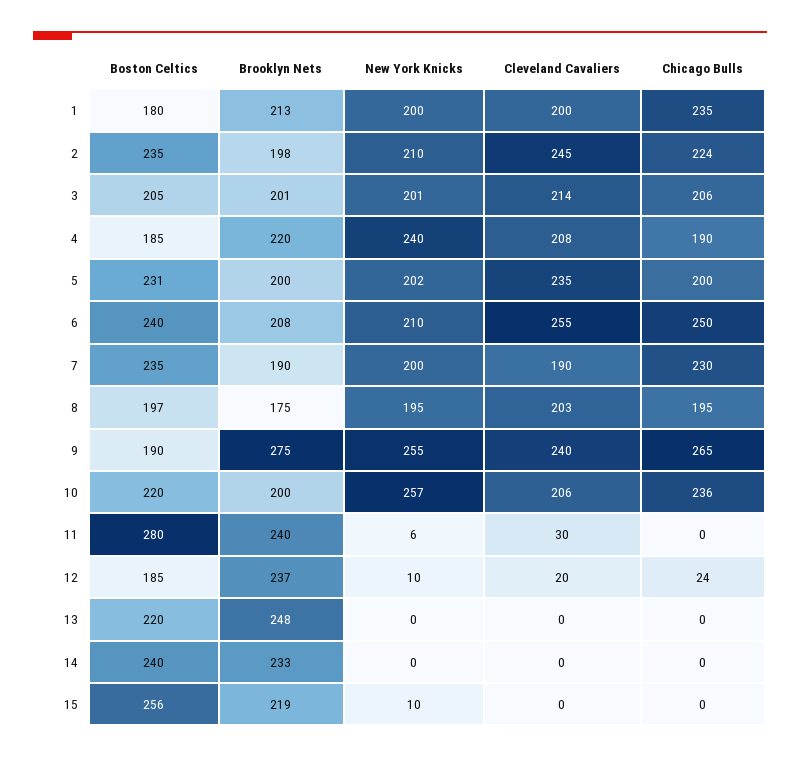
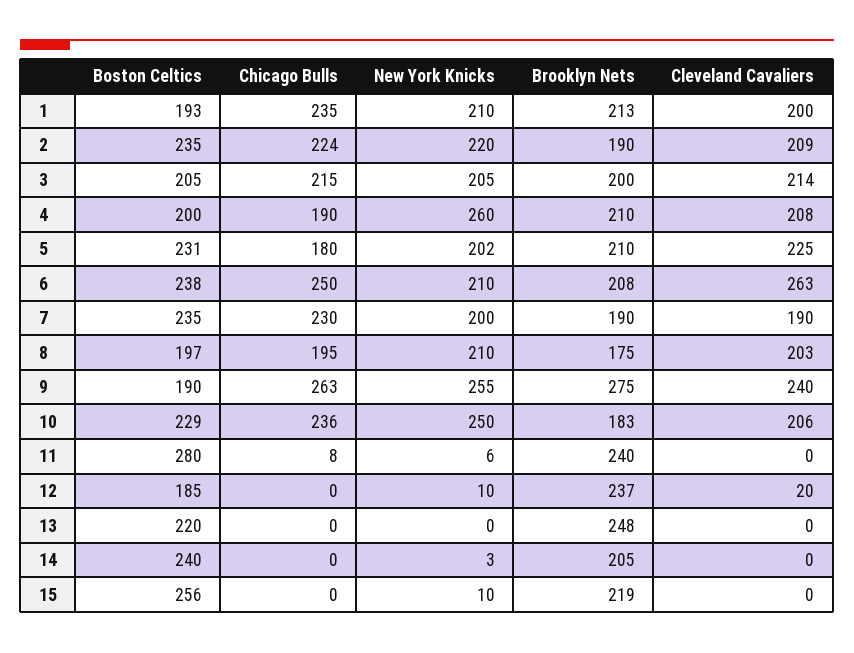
Boston Celtics, 1: 180 -> 193
New York Knicks, 1: 200 -> 210
Brooklyn Nets, 2: 198 -> 190
New York Knicks, 2: 210 -> 220
Cleveland Cavaliers, 2: 245 -> 209
Brooklyn Nets, 3: 201 -> 200
New York Knicks, 3: 201 -> 205
Chicago Bulls, 3: 206 -> 215
Boston Celtics, 4: 185 -> 200
Brooklyn Nets, 4: 220 -> 210
New York Knicks, 4: 240 -> 260
Brooklyn Nets, 5: 200 -> 210
Cleveland Cavaliers, 5: 235 -> 225
Chicago Bulls, 5: 200 -> 180
Boston Celtics, 6: 240 -> 238
Cleveland Cavaliers, 6: 255 -> 263
New York Knicks, 8: 195 -> 210
Chicago Bulls, 9: 265 -> 263
Boston Celtics, 10: 220 -> 229
Brooklyn Nets, 10: 200 -> 183
New York Knicks, 10: 257 -> 250
Cleveland Cavaliers, 11: 30 -> 0
Chicago Bulls, 11: 0 -> 8
Chicago Bulls, 12: 24 -> 0
Brooklyn Nets, 14: 233 -> 205
New York Knicks, 14: 0 -> 3

